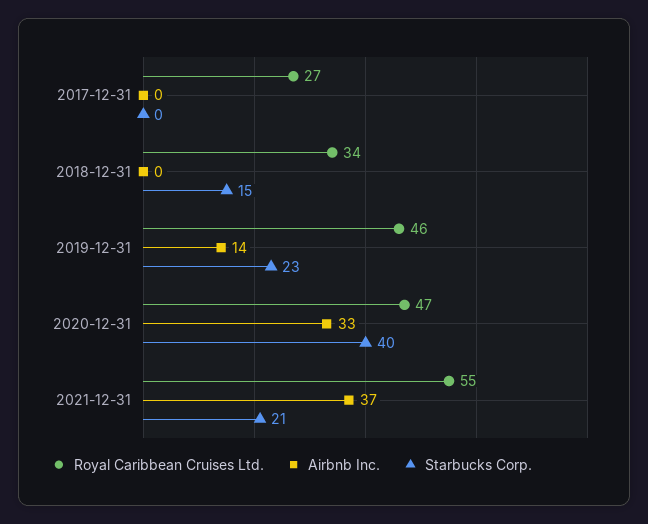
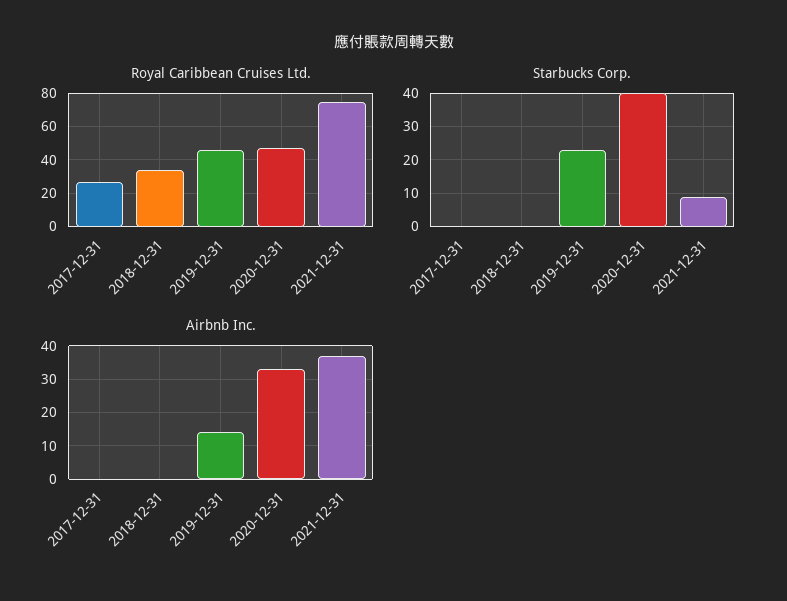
Starbucks Corp., 2018-12-31: 15 -> 0
Royal Caribbean Cruises Ltd., 2021-12-31: 55 -> 75
Starbucks Corp., 2021-12-31: 21 -> 10

